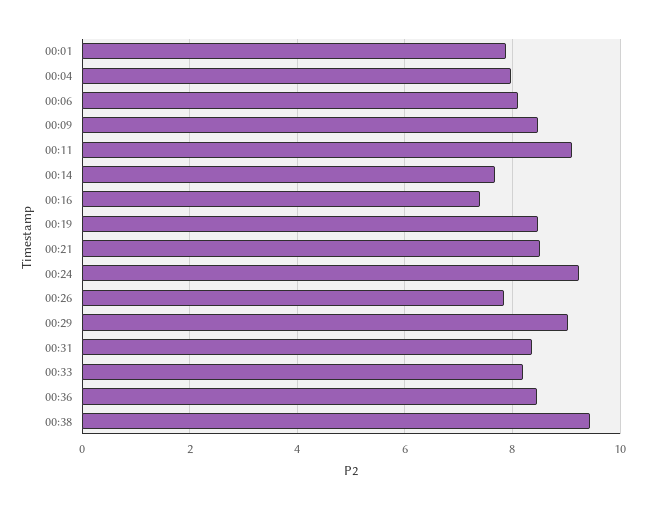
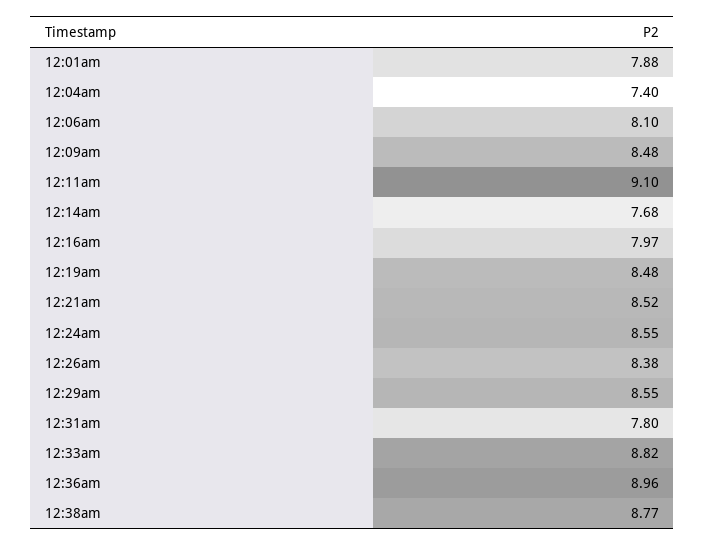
00:04: 8 -> 7.4
00:16: 7.4 -> 7.97
00:24: 9.2 -> 8.55
00:26: 7.8 -> 8.38
00:29: 9 -> 8.55
00:31: 8.4 -> 7.8
00:33: 8.2 -> 8.82
00:36: 8.4 -> 8.96
00:38: 9.4 -> 8.77

